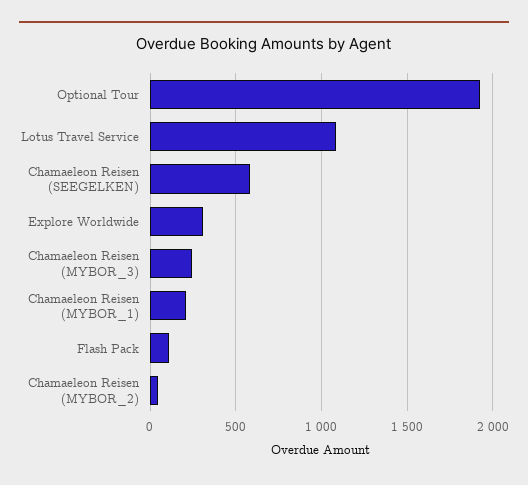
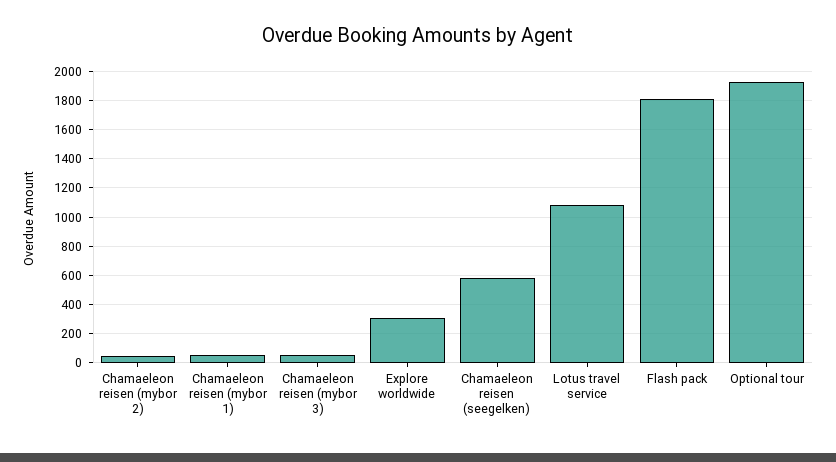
Chamaeleon Reisen (MYBOR_3): 250 -> 50
Chamaeleon Reisen (MYBOR_1): 200 -> 50
Flash Pack: 100 -> 1800

